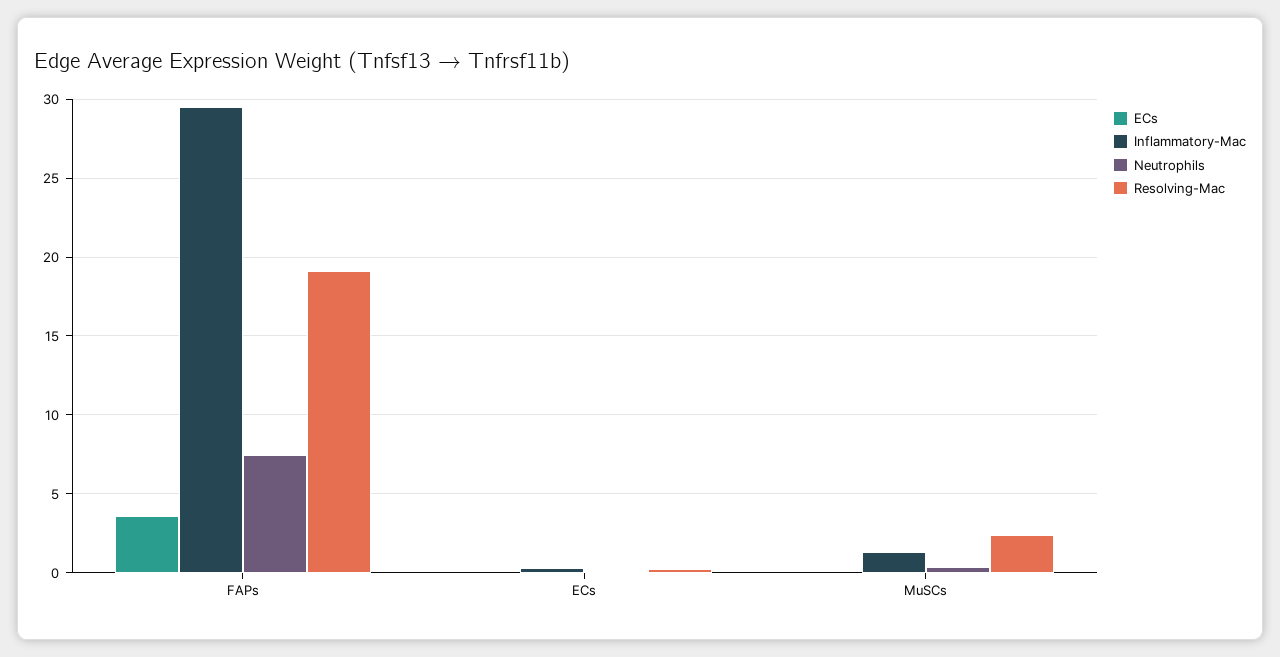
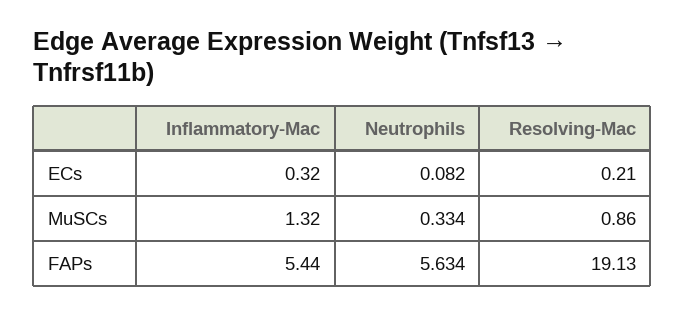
ECs, FAPs: 3.5 -> none
Inflammatory-Mac, FAPs: 29.5 -> 5.44
Neutrophils, FAPs: 7.5 -> 5.634
ECs, ECs: 0 -> none
ECs, MuSCs: 0 -> none
Resolving-Mac, MuSCs: 2.5 -> 0.86

